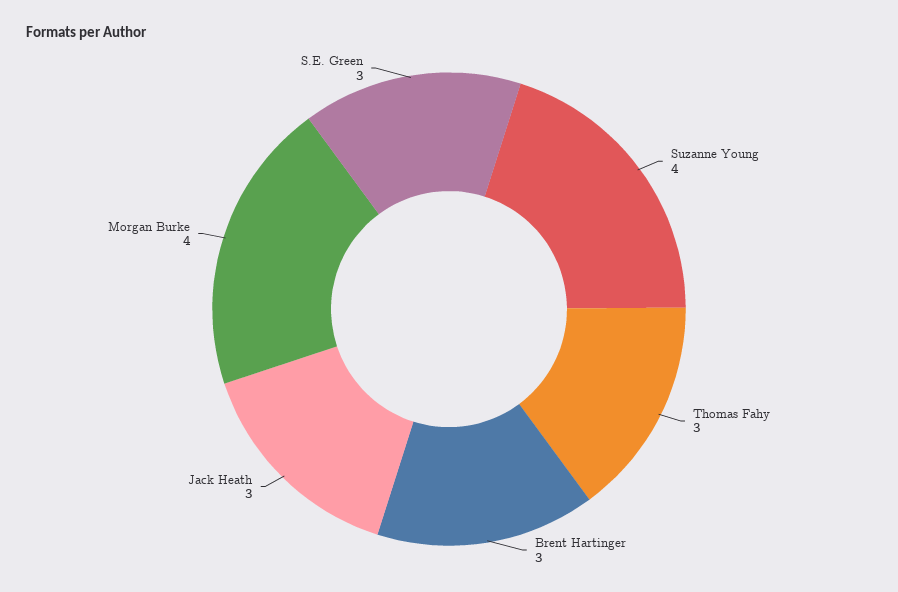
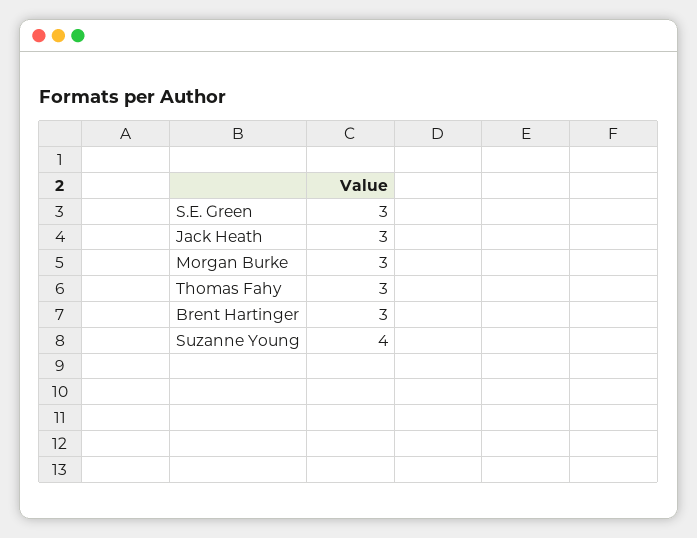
Morgan Burke: 4 -> 3

